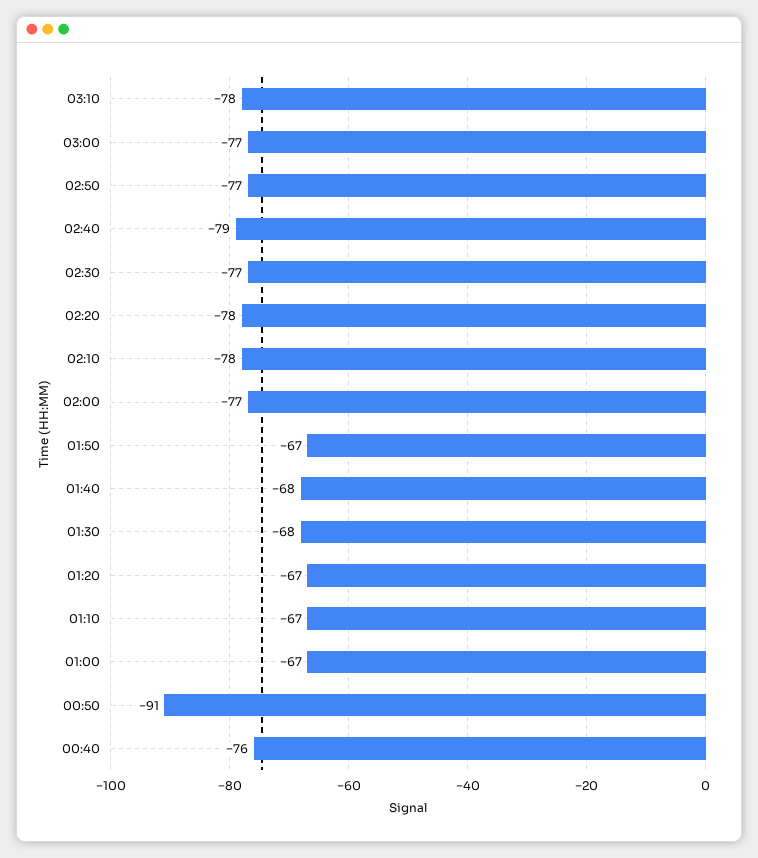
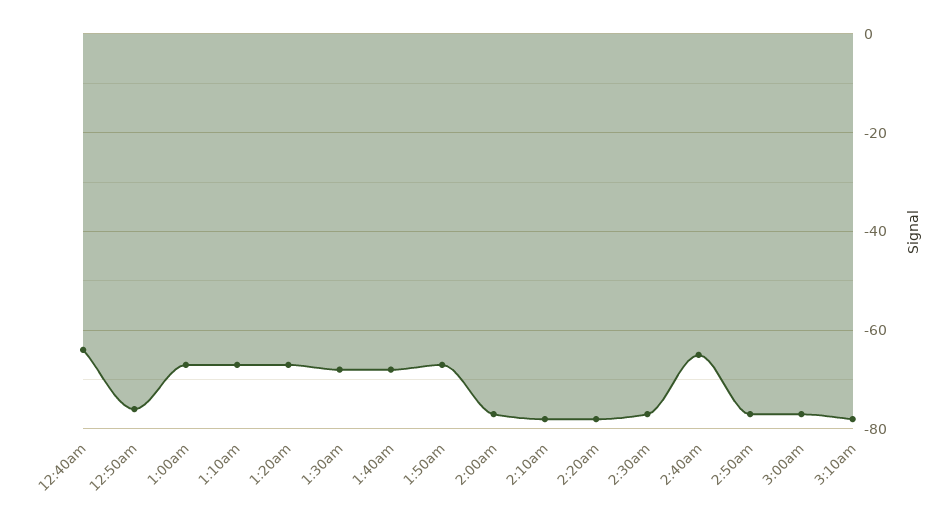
02:40: -79 -> -65
00:50: -91 -> -75
00:40: -76 -> -65

